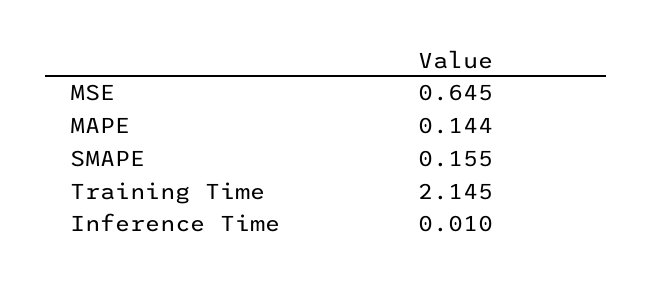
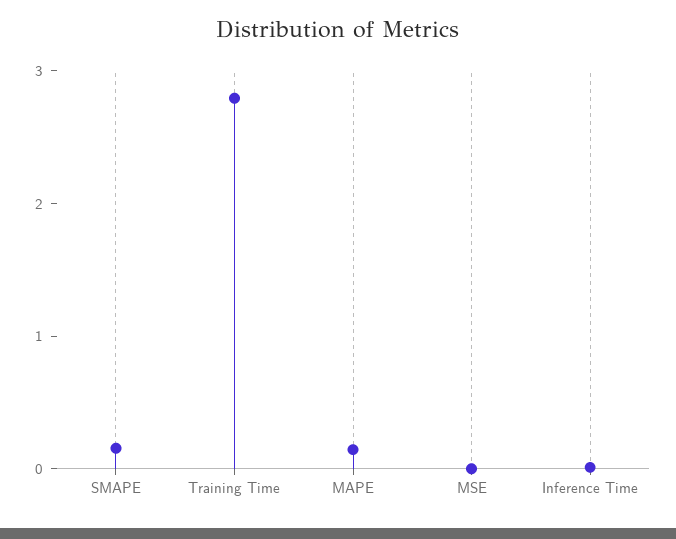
MSE: 0.645 -> 0
Training Time: 2.145 -> 2.8

